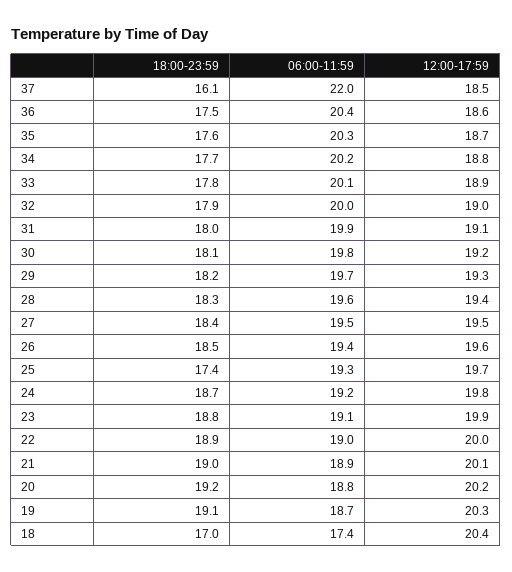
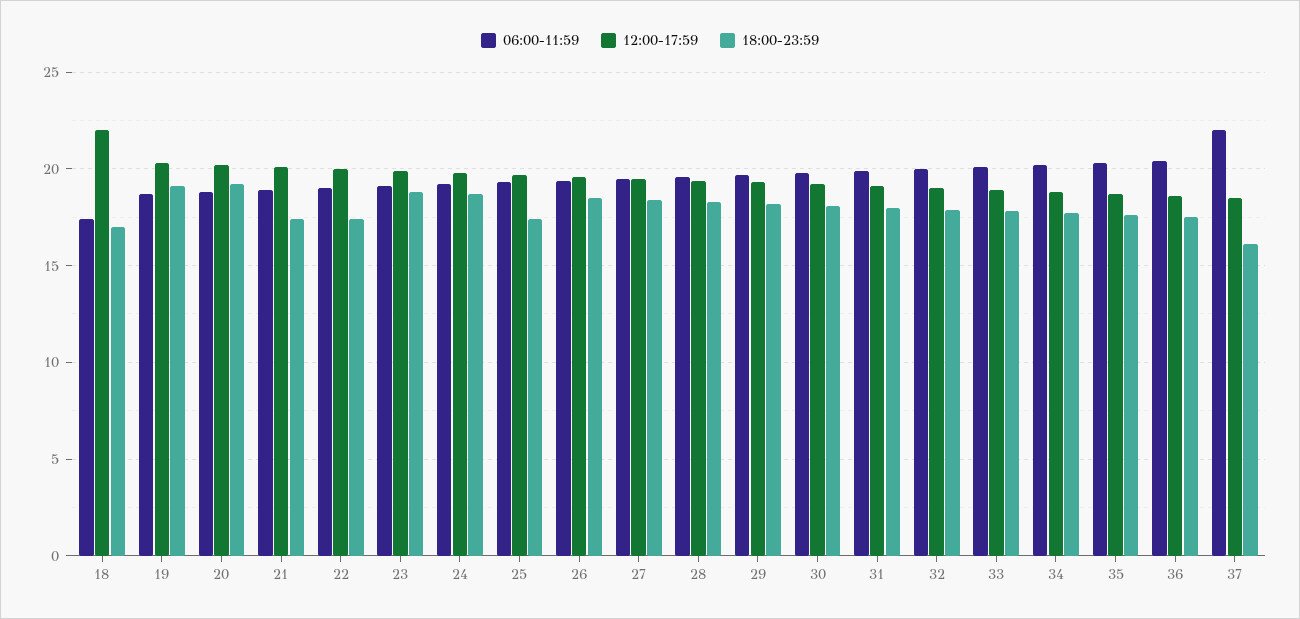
18:00-23:59, 22: 18.9 -> 17.5
18:00-23:59, 21: 19 -> 17.5
12:00-17:59, 18: 20.4 -> 22

